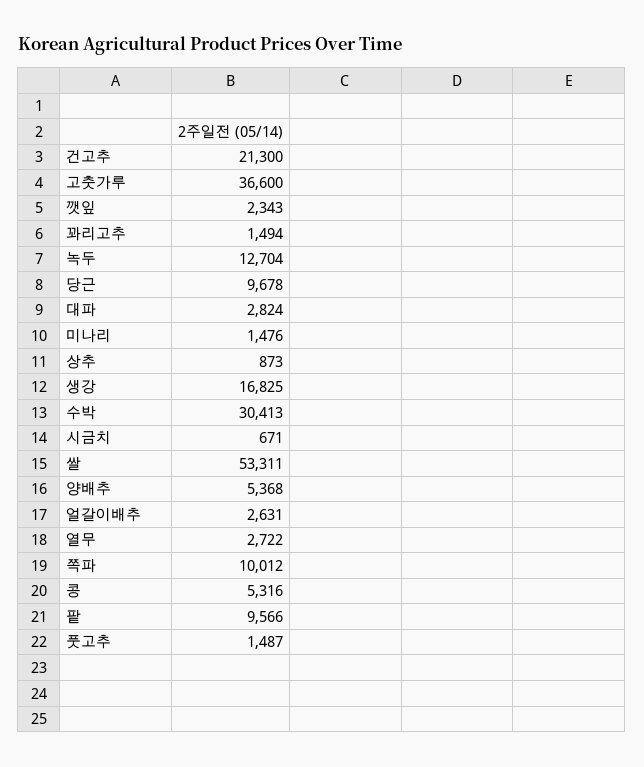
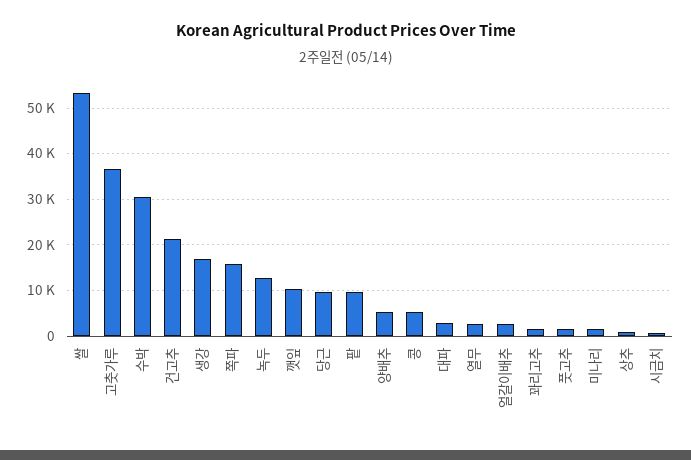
깻잎: 2343 -> 10000
쪽파: 10012 -> 16000

